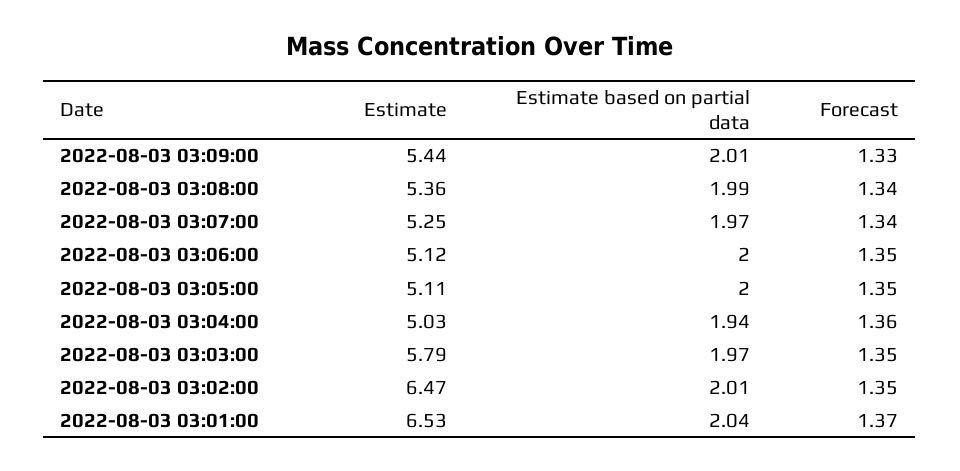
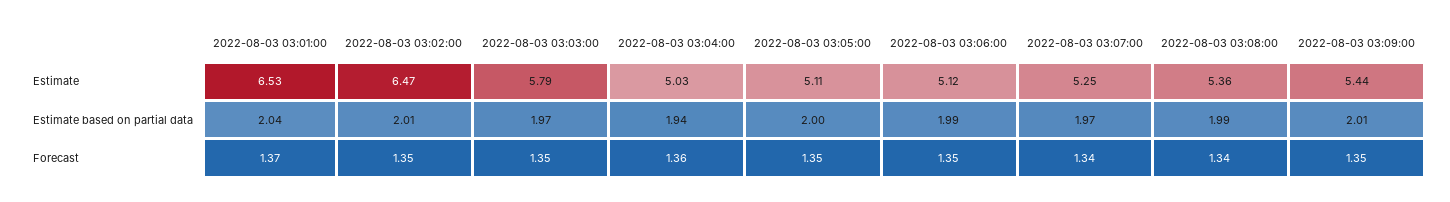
Forecast, 2022-08-03 03:09:00: 1.33 -> 1.35
Estimate based on partial data, 2022-08-03 03:06:00: 2 -> 1.99

